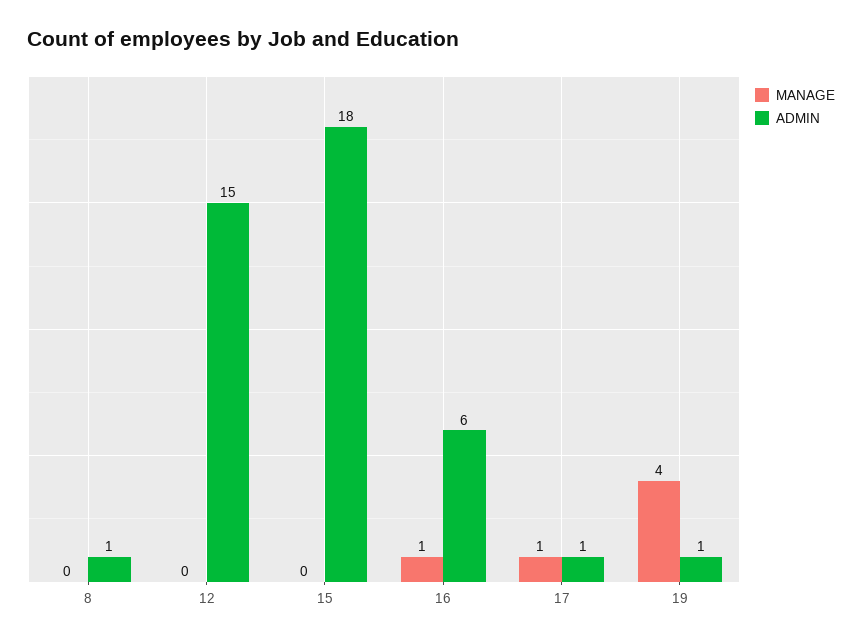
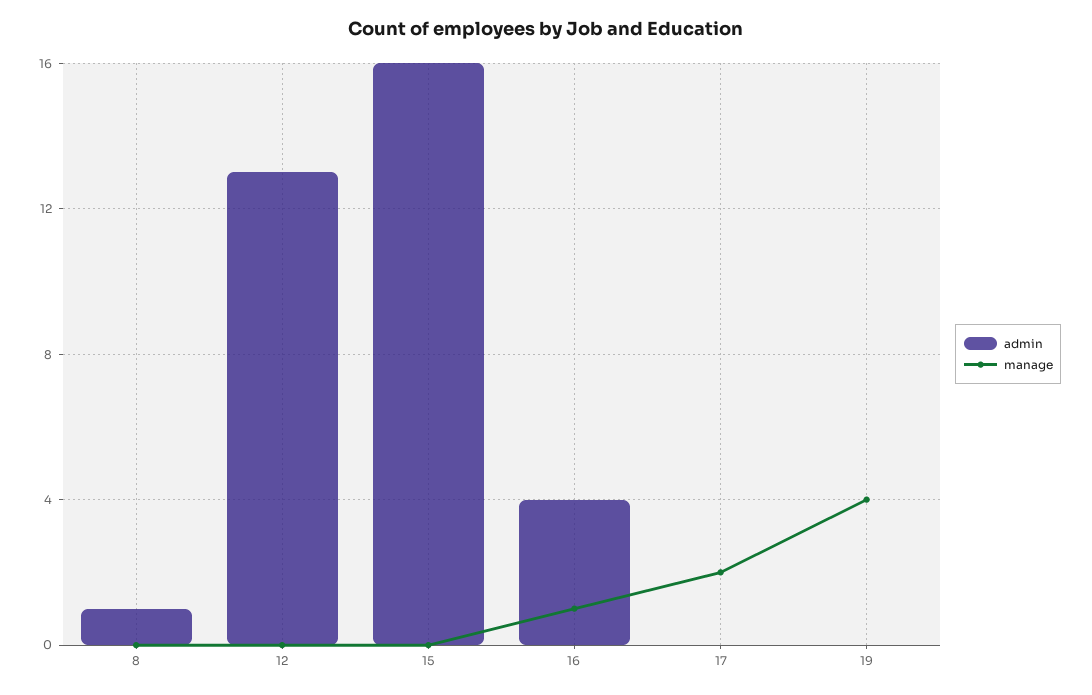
ADMIN, 12: 15 -> 13
ADMIN, 15: 18 -> 16
ADMIN, 16: 6 -> 4
MANAGE, 17: 1 -> 2
ADMIN, 17: 1 -> 0
ADMIN, 19: 1 -> 0

